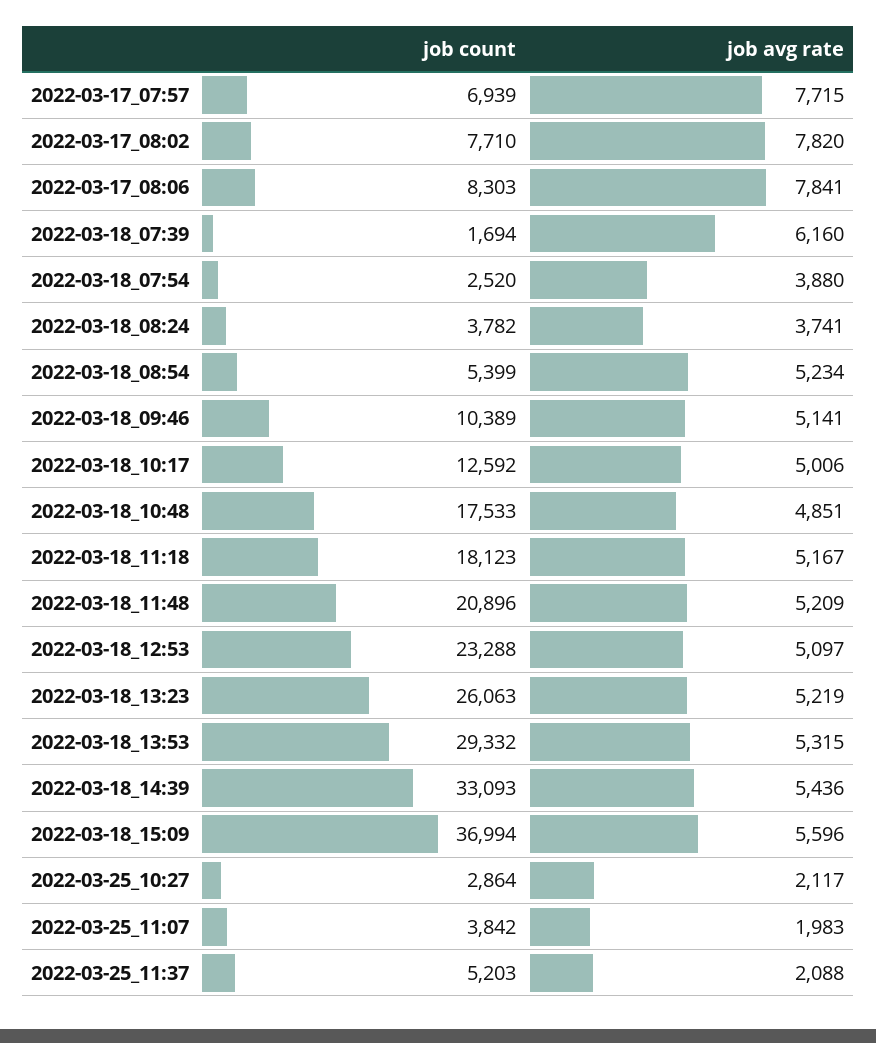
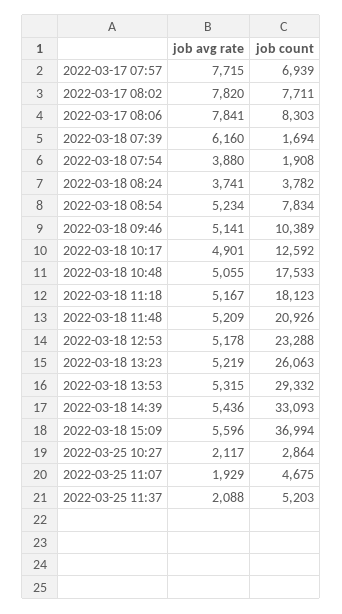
job count, 2022-03-17_08:02: 7710 -> 7711
job count, 2022-03-18_07:54: 2520 -> 1908
job count, 2022-03-18_08:54: 5399 -> 7834
job avg rate, 2022-03-18_10:17: 5006 -> 4901
job avg rate, 2022-03-18_10:48: 4851 -> 5055
job count, 2022-03-18_11:48: 20896 -> 20926
job avg rate, 2022-03-18_12:53: 5097 -> 5178
job count, 2022-03-25_11:07: 3842 -> 4675
job avg rate, 2022-03-25_11:07: 1983 -> 1929

